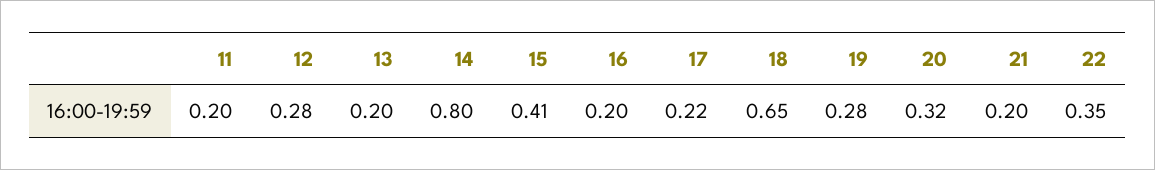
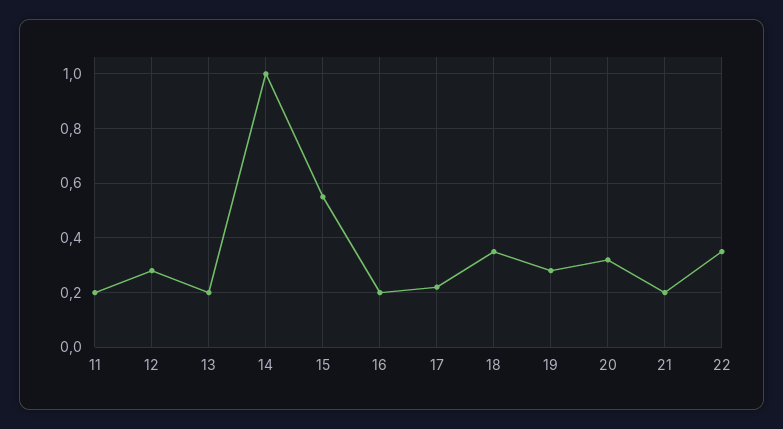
14: 0.8 -> 1
15: 0.41 -> 0.55
18: 0.65 -> 0.35

